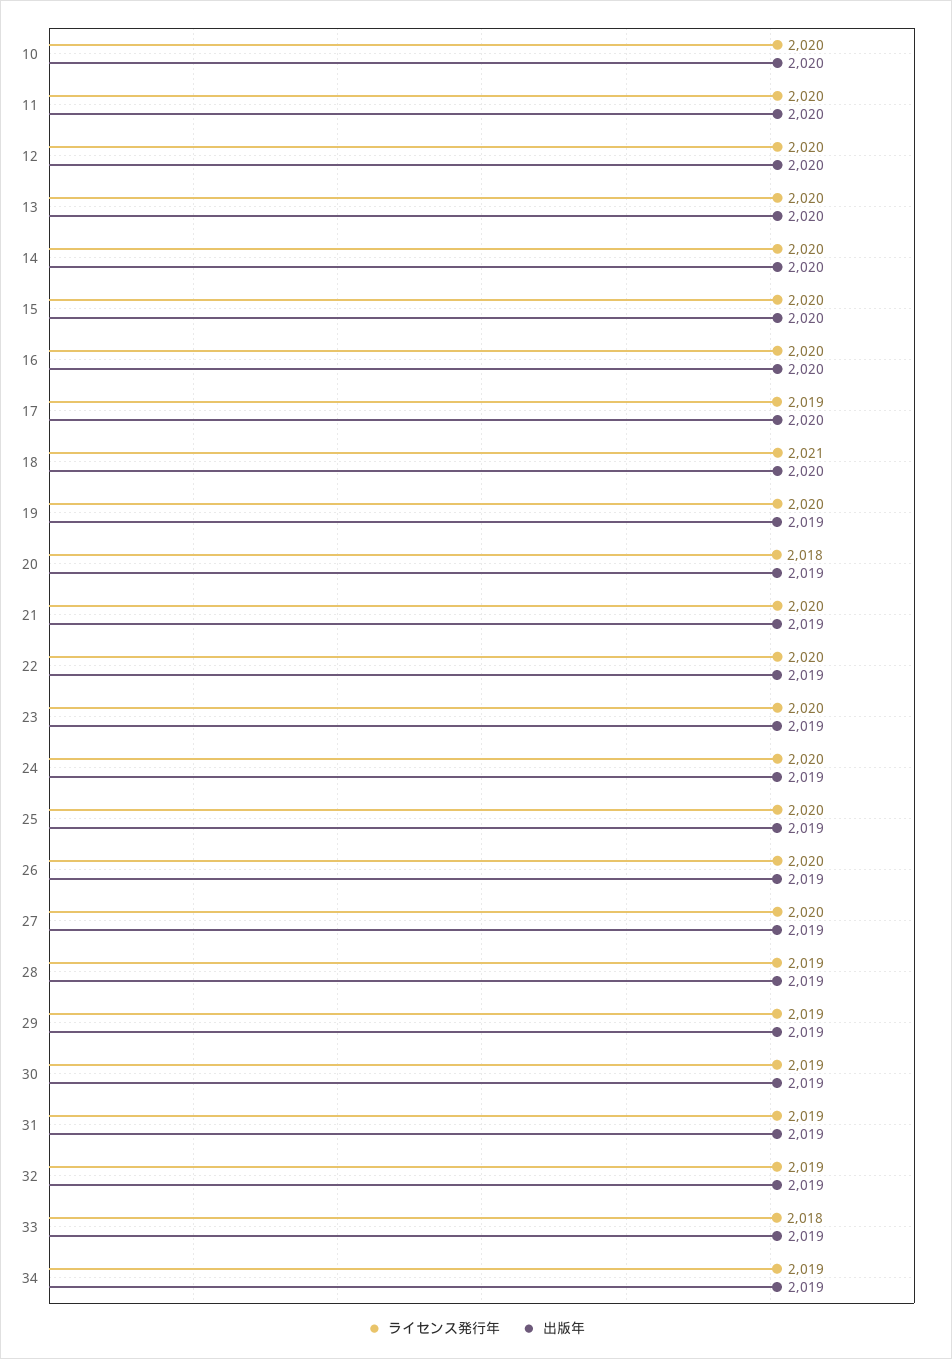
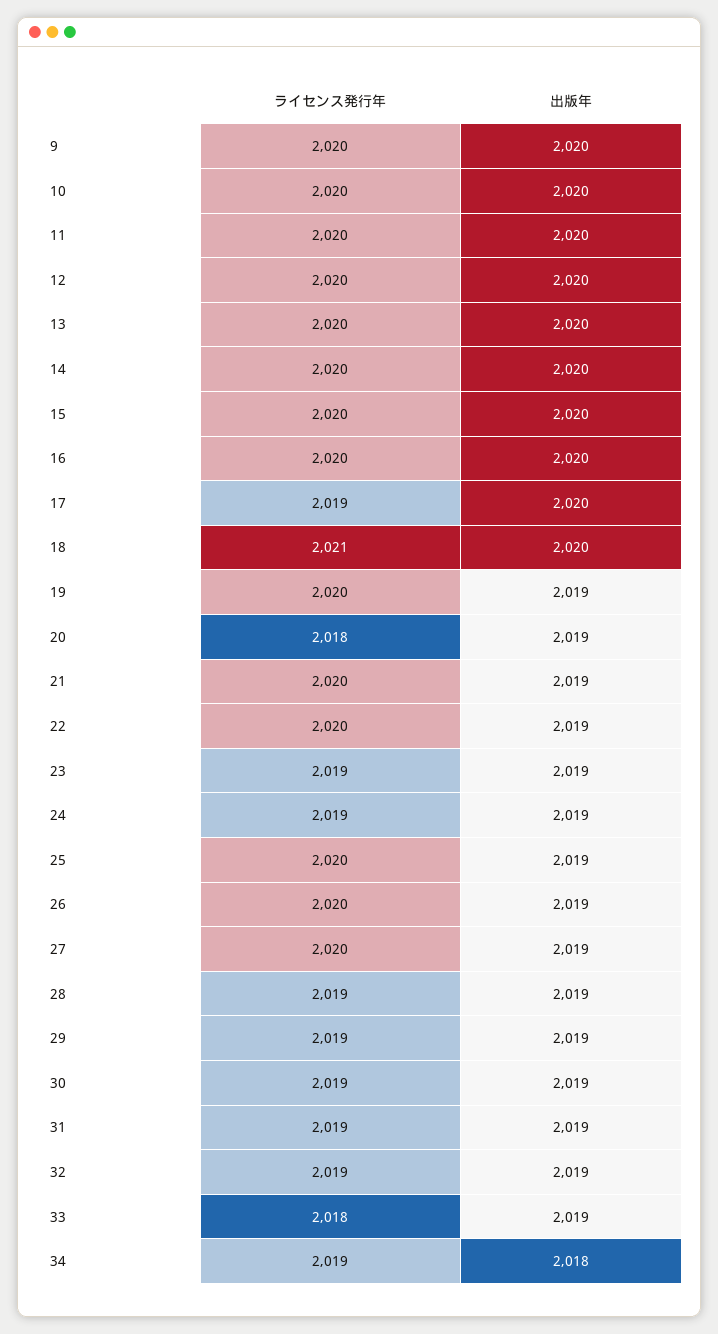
ライセンス発行年, 23: 2020 -> 2019
ライセンス発行年, 24: 2020 -> 2019
出版年, 34: 2019 -> 2018
ライセンス発行年, 9: none -> 2020
出版年, 9: none -> 2020

